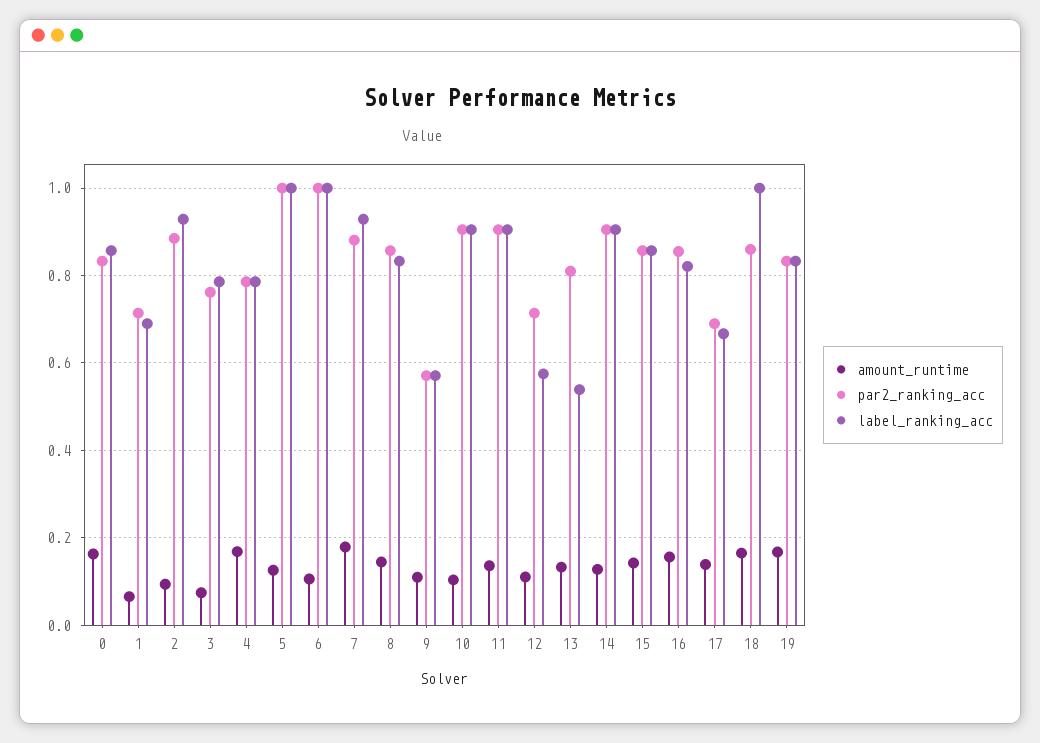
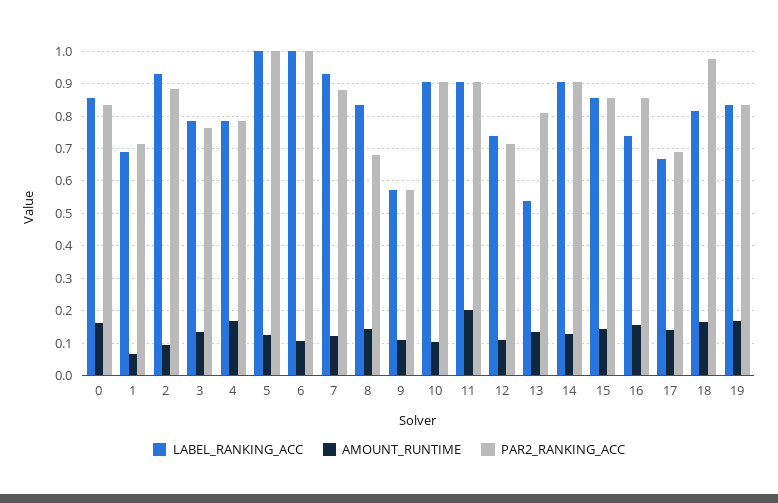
amount_runtime, 3: 0.08 -> 0.14
amount_runtime, 7: 0.18 -> 0.12
par2_ranking_acc, 8: 0.86 -> 0.68
amount_runtime, 11: 0.14 -> 0.2
label_ranking_acc, 12: 0.58 -> 0.74
label_ranking_acc, 16: 0.82 -> 0.74
par2_ranking_acc, 18: 0.86 -> 0.98
label_ranking_acc, 18: 1 -> 0.82

